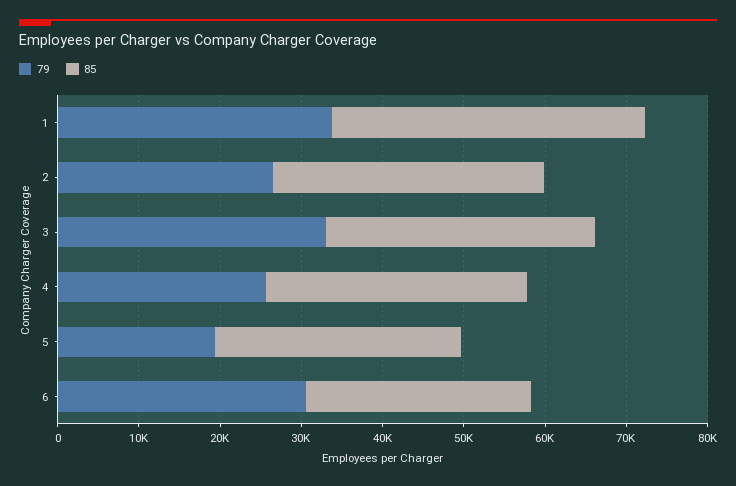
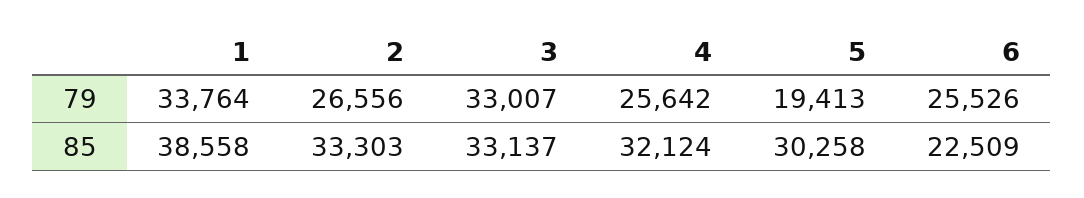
79, 6: 30000 -> 25526
85, 6: 28000 -> 22509

